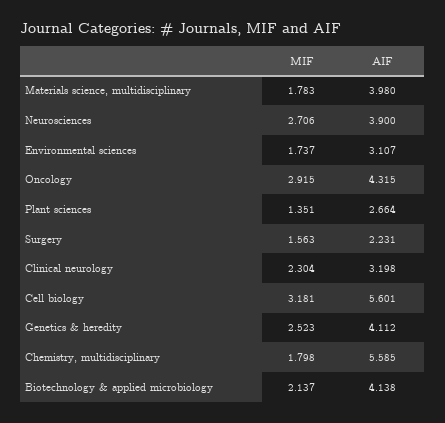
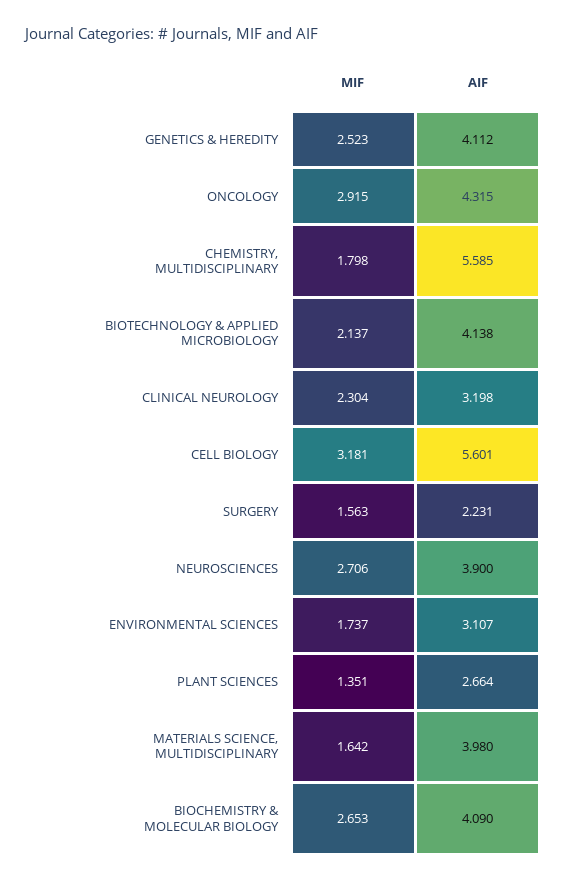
MIF, Materials science, multidisciplinary: 1.783 -> 1.642
MIF, BIOCHEMISTRY & MOLECULAR BIOLOGY: none -> 2.653
AIF, BIOCHEMISTRY & MOLECULAR BIOLOGY: none -> 4.09

